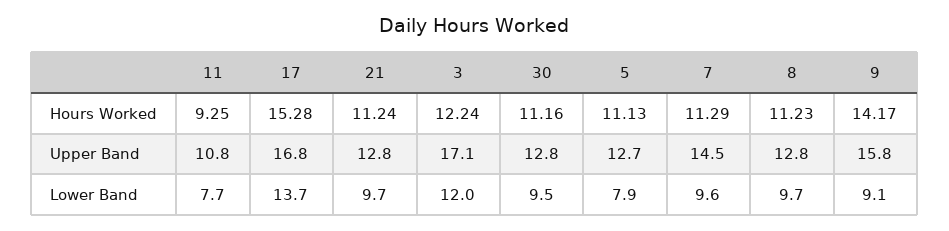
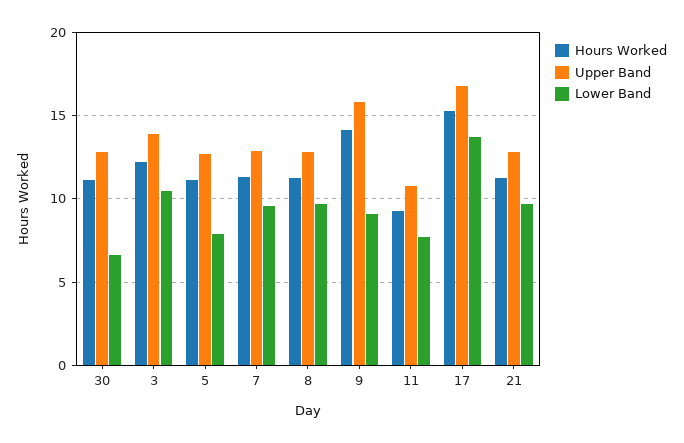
Upper Band, 3: 17.1 -> 14
Upper Band, 7: 14.5 -> 13
Lower Band, 3: 12 -> 10.5
Lower Band, 30: 9.5 -> 6.5

